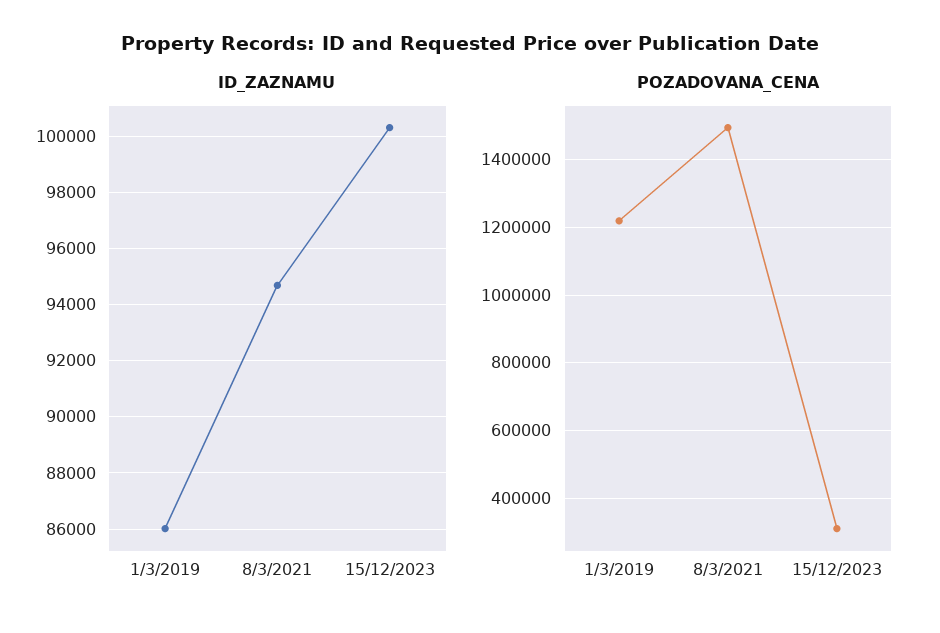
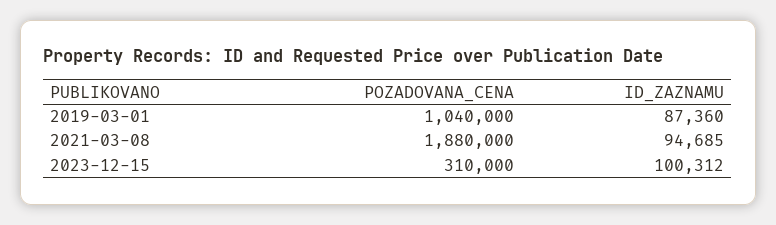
ID_ZAZNAMU, 1/3/2019: 86000 -> 87360
POZADOVANA_CENA, 1/3/2019: 1220000 -> 1040000
POZADOVANA_CENA, 8/3/2021: 1500000 -> 1880000

